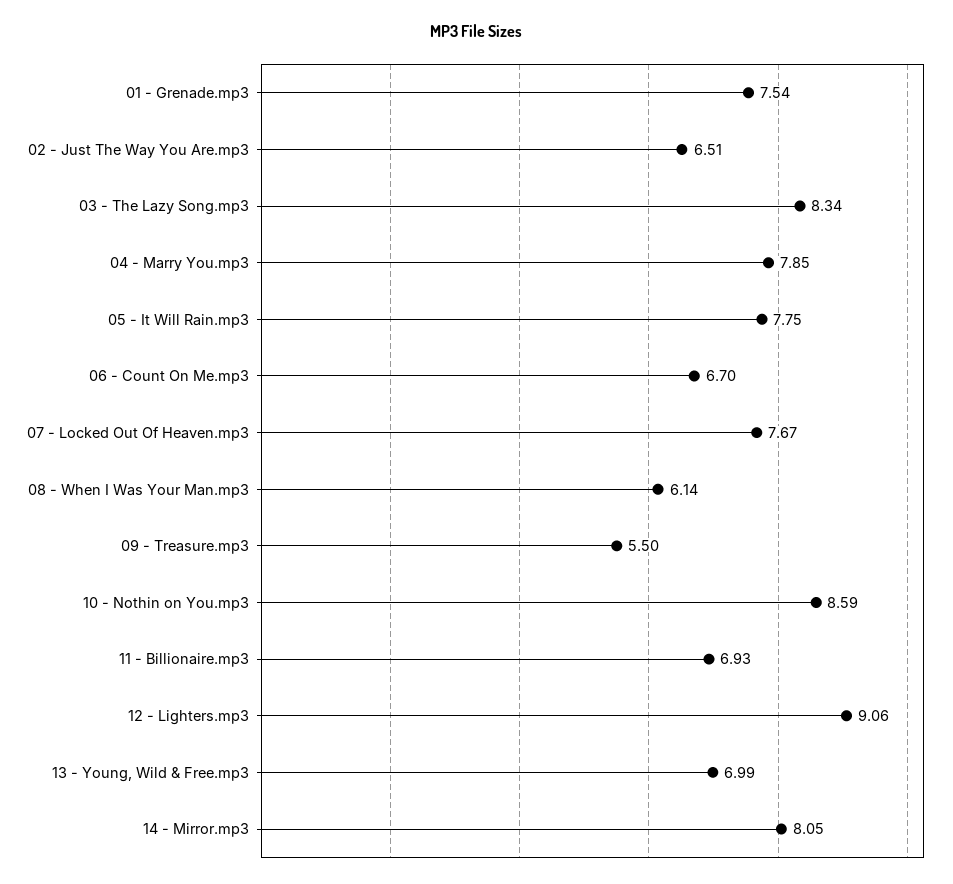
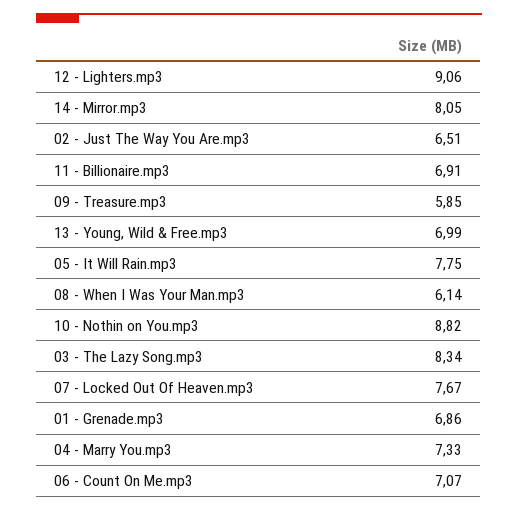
01 - Grenade.mp3: 7.54 -> 6.86
04 - Marry You.mp3: 7.85 -> 7.33
06 - Count On Me.mp3: 6.7 -> 7.07
09 - Treasure.mp3: 5.5 -> 5.85
10 - Nothin on You.mp3: 8.59 -> 8.82
11 - Billionaire.mp3: 6.93 -> 6.91

